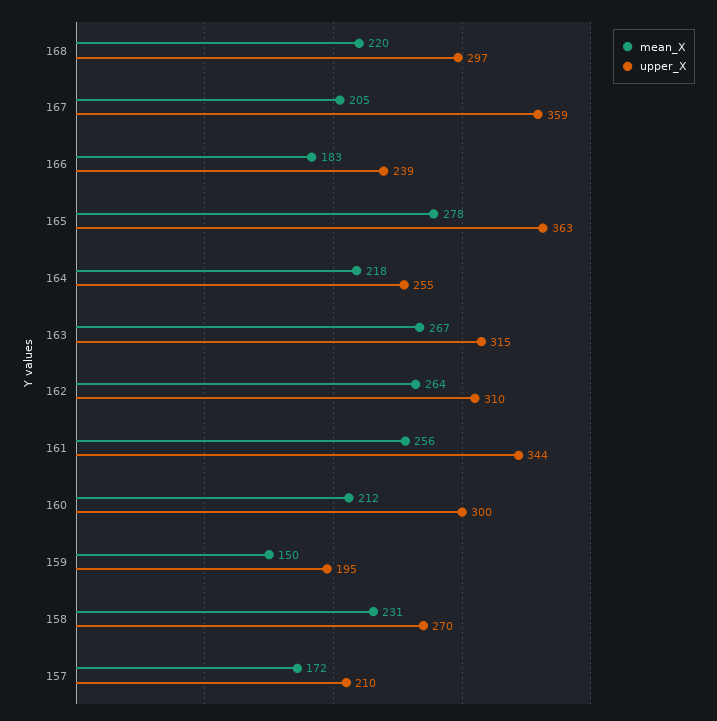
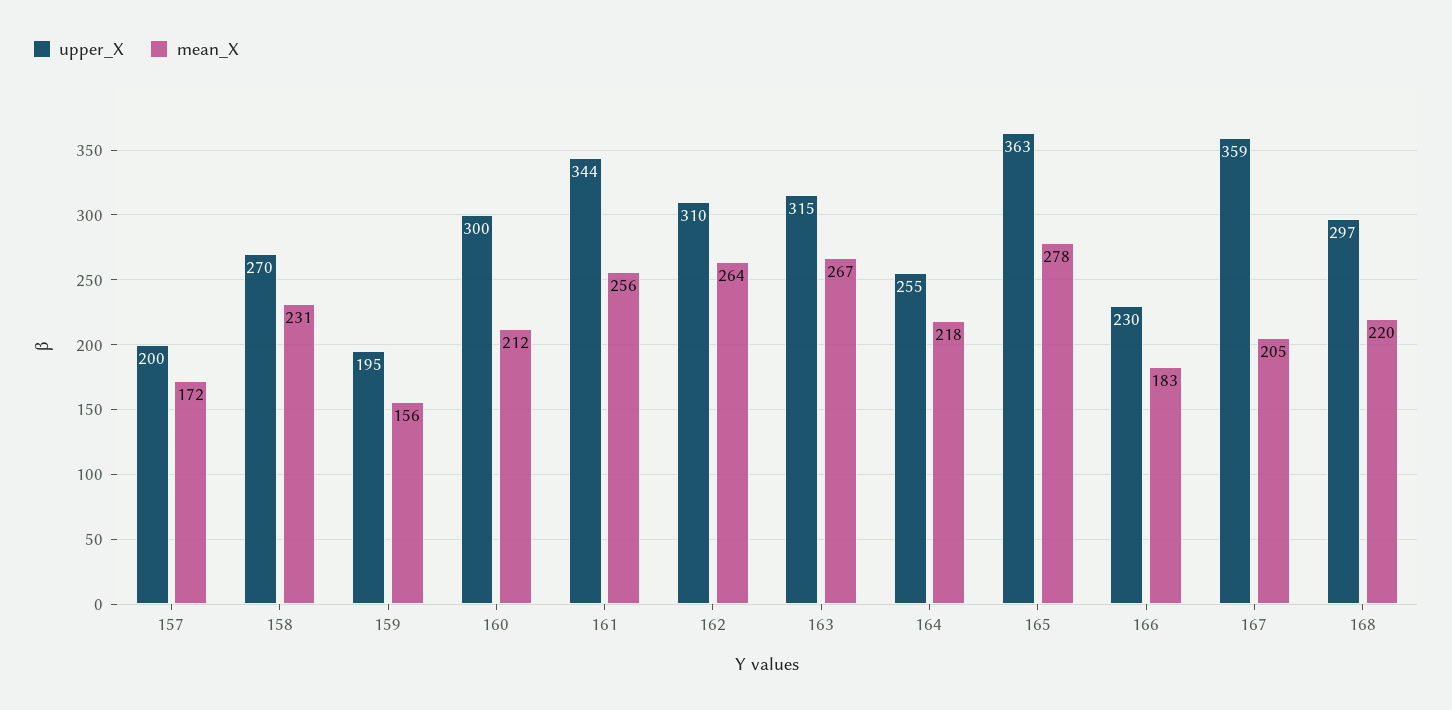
upper_X, 166: 239 -> 230
mean_X, 159: 150 -> 156
upper_X, 157: 210 -> 200

